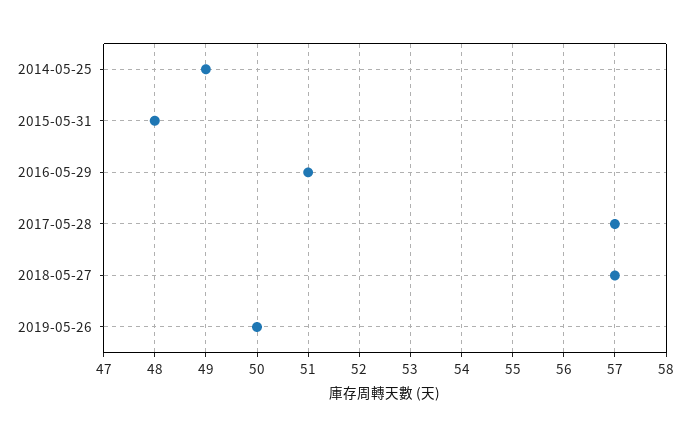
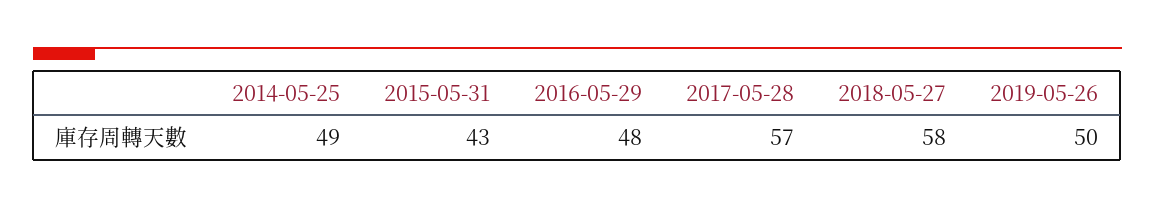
2015-05-31: 48 -> 43
2016-05-29: 51 -> 48
2018-05-27: 57 -> 58

